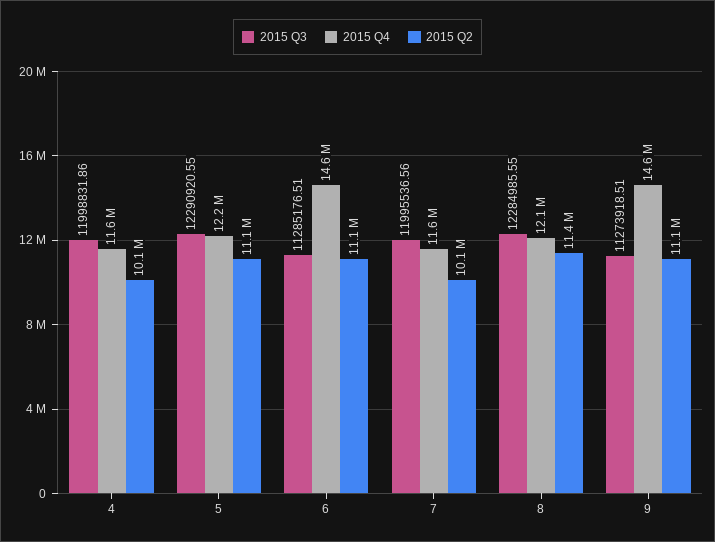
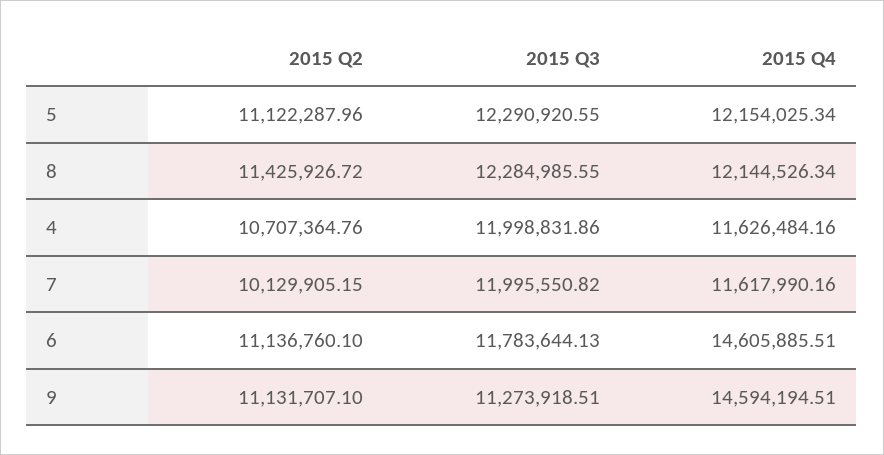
2015 Q2, 4: 10100000 -> 10707364.76
2015 Q3, 6: 11285176.51 -> 11783644.13
2015 Q3, 7: 11995536.56 -> 11995550.82

